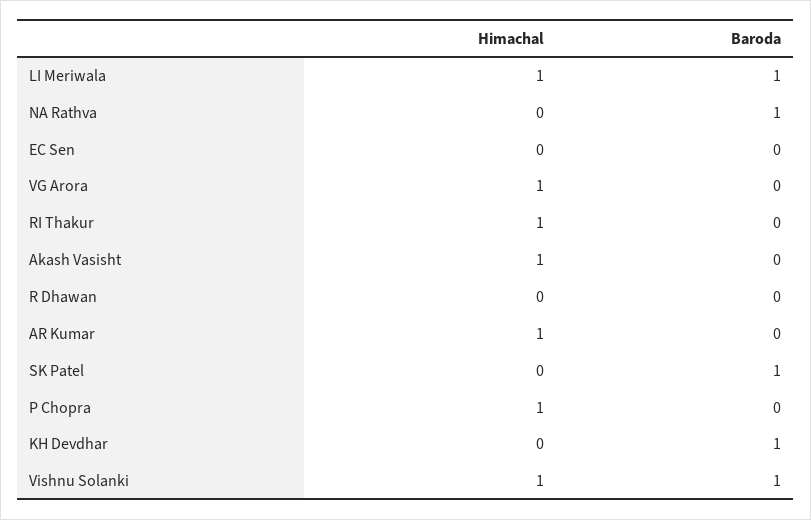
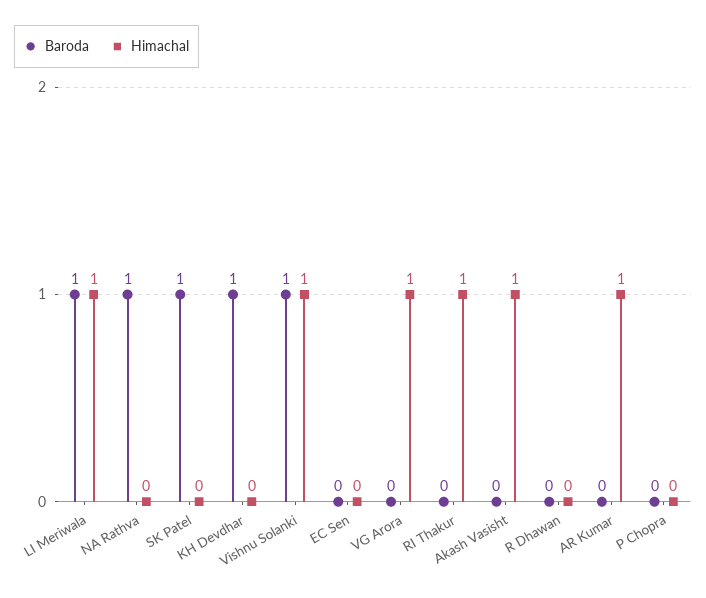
Himachal, P Chopra: 1 -> 0

